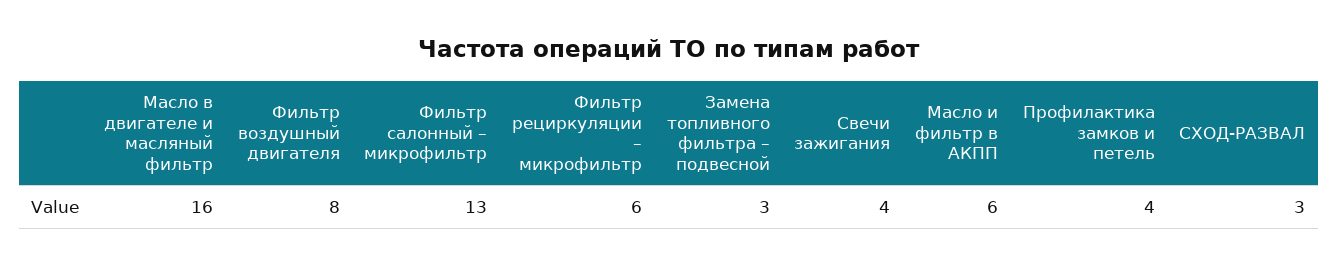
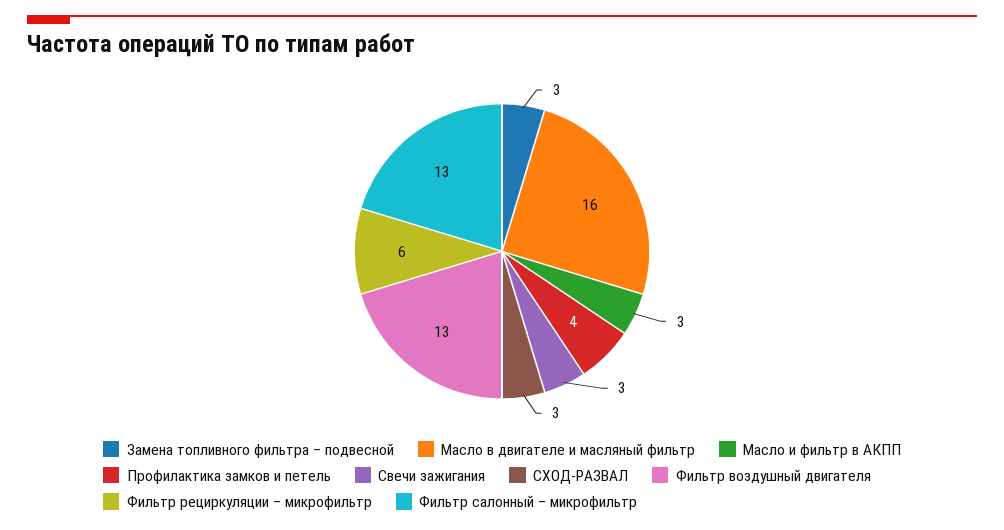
Фильтр воздушный двигателя: 8 -> 13
Свечи зажигания: 4 -> 3
Масло и фильтр в АКПП: 6 -> 3

